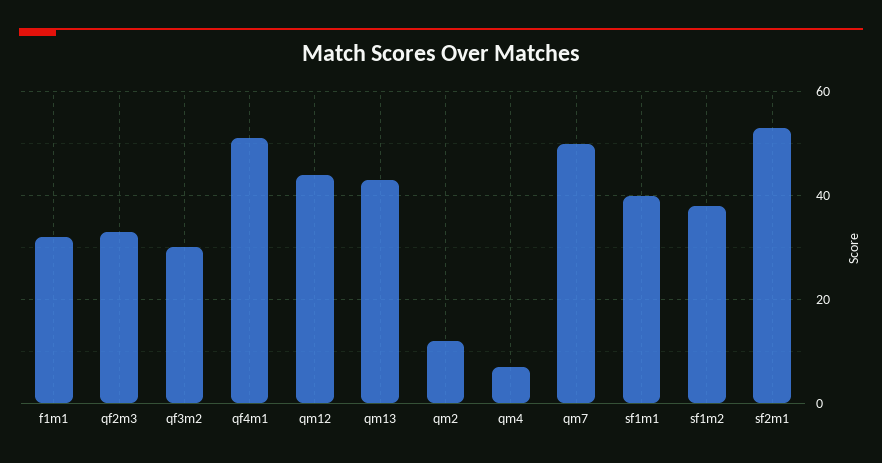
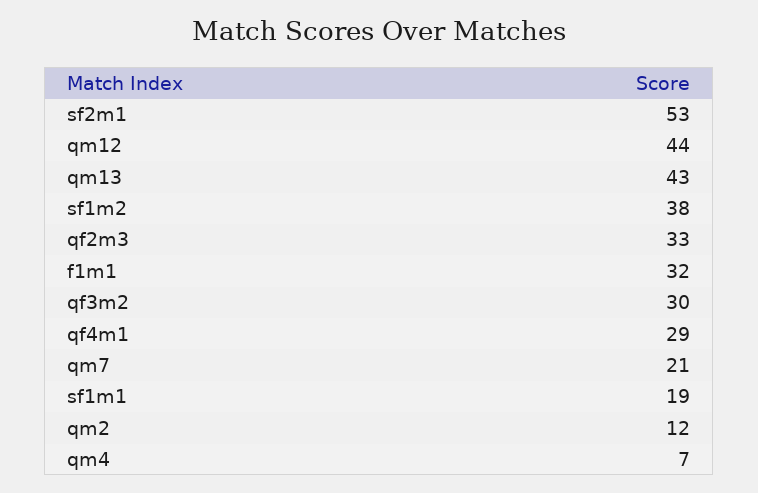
qf4m1: 50 -> 29
qm7: 50 -> 21
sf1m1: 40 -> 19

